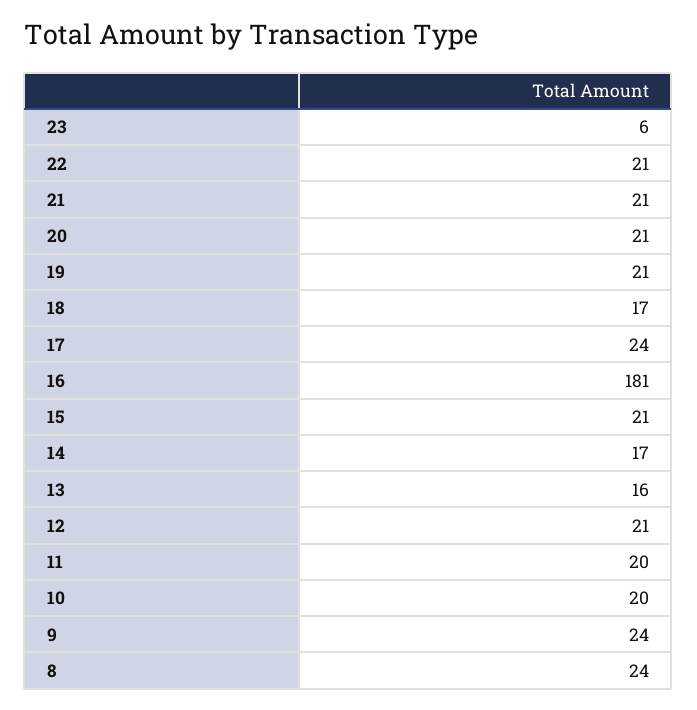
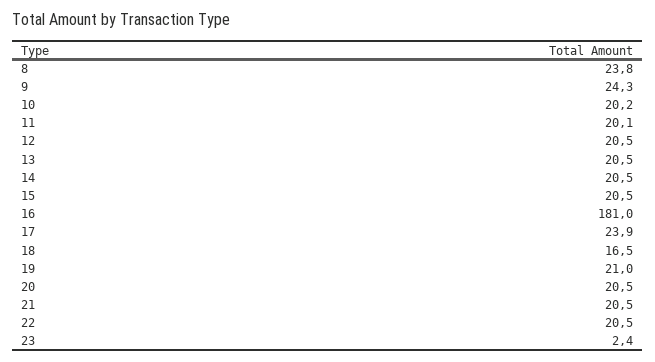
23: 6 -> 2.4
14: 17 -> 20.5
13: 16 -> 20.5

